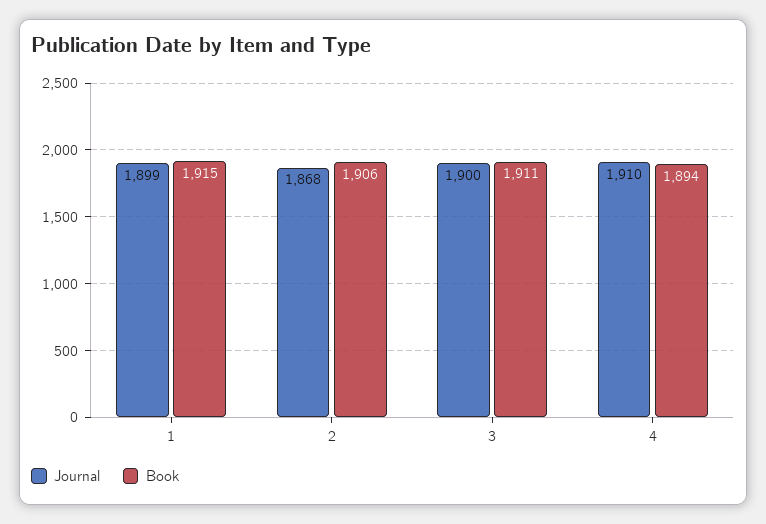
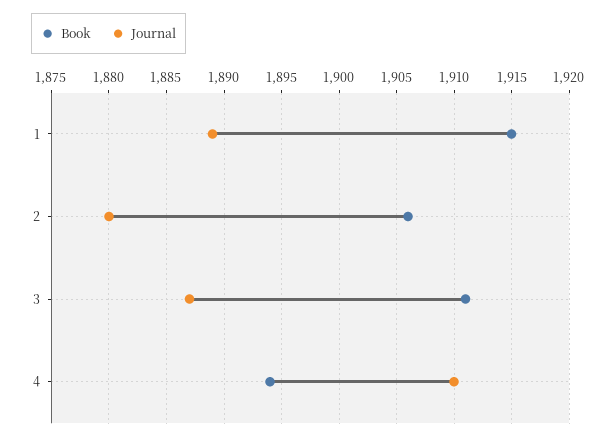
Journal, 1: 1899 -> 1889
Journal, 2: 1868 -> 1880
Journal, 3: 1900 -> 1887

